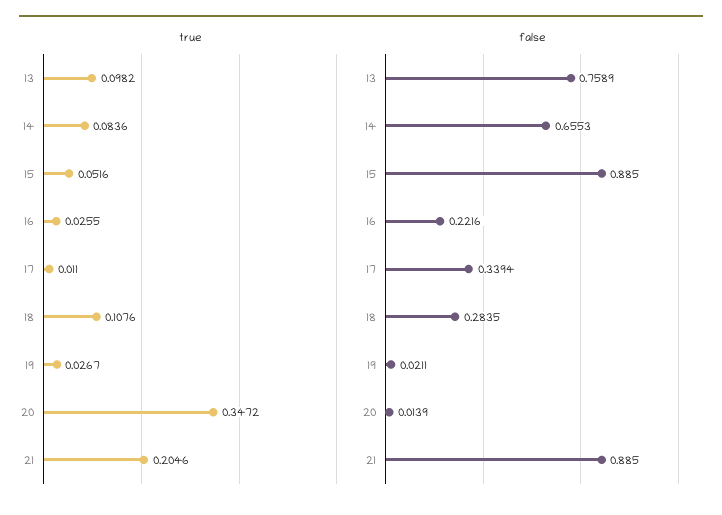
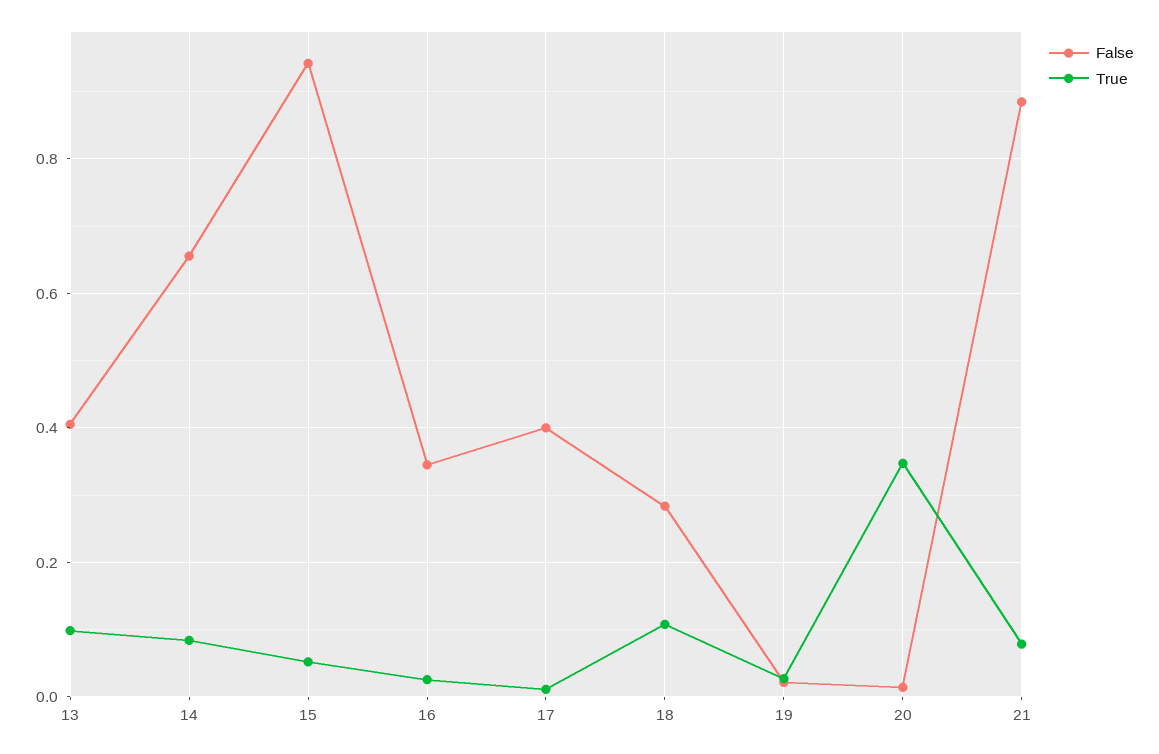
true, 21: 0.2046 -> 0.08
false, 13: 0.7589 -> 0.4
false, 15: 0.885 -> 0.94
false, 16: 0.2216 -> 0.34
false, 17: 0.3394 -> 0.4

